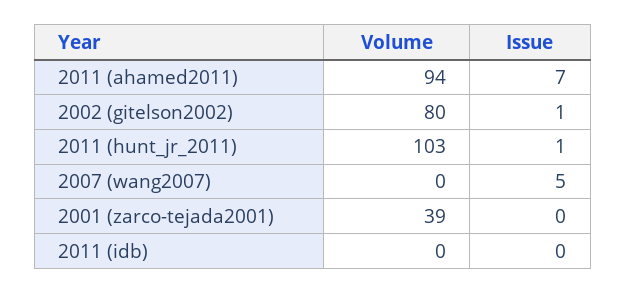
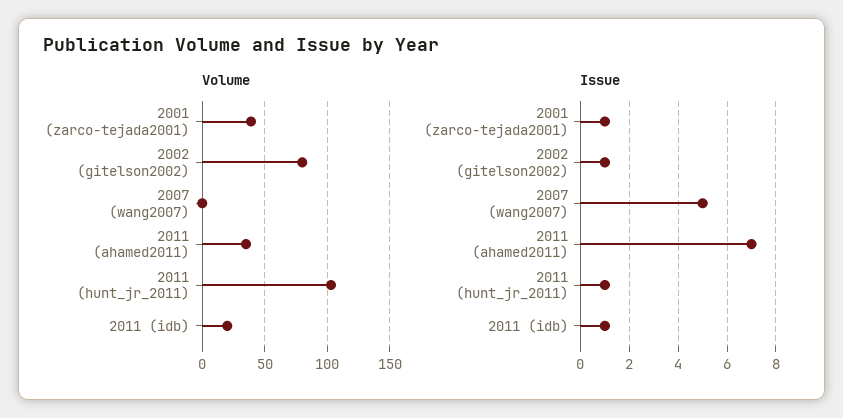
Volume, 2011 (ahamed2011): 94 -> 35
Issue, 2001 (zarco-tejada2001): 0 -> 1
Volume, 2011 (idb): 0 -> 20
Issue, 2011 (idb): 0 -> 1

